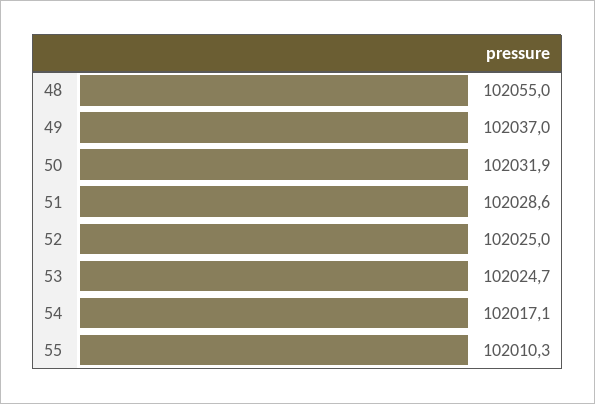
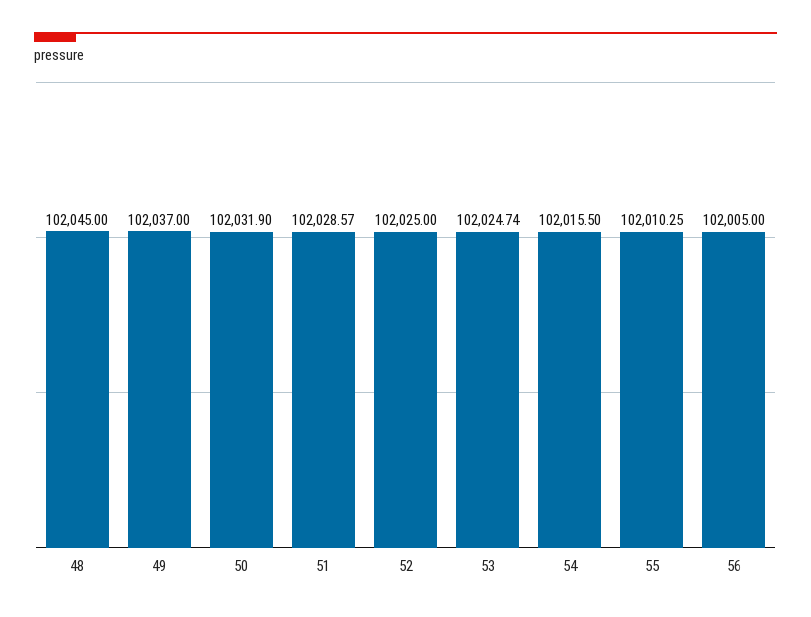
48: 102055 -> 102045
54: 102017.1 -> 102015.5
56: none -> 102005

